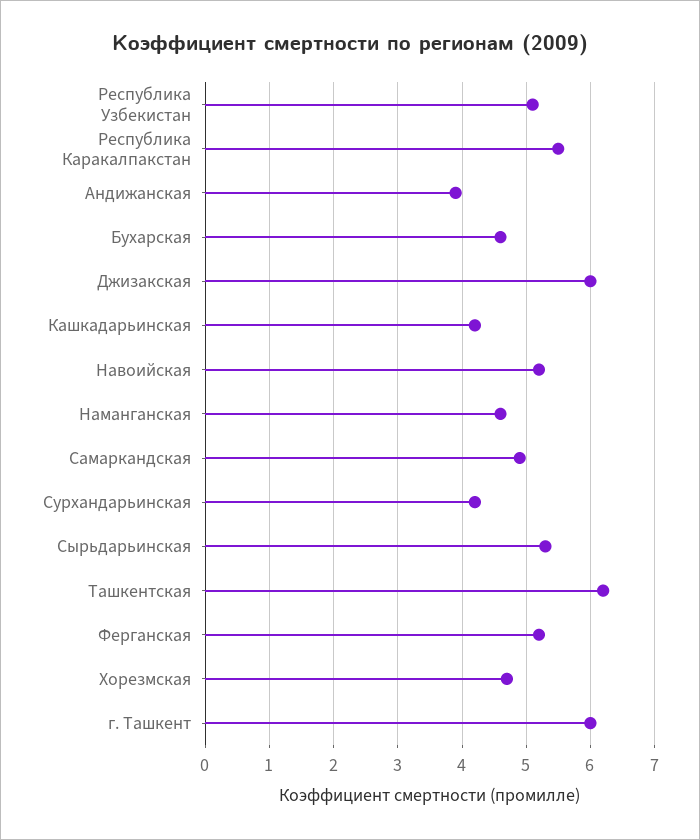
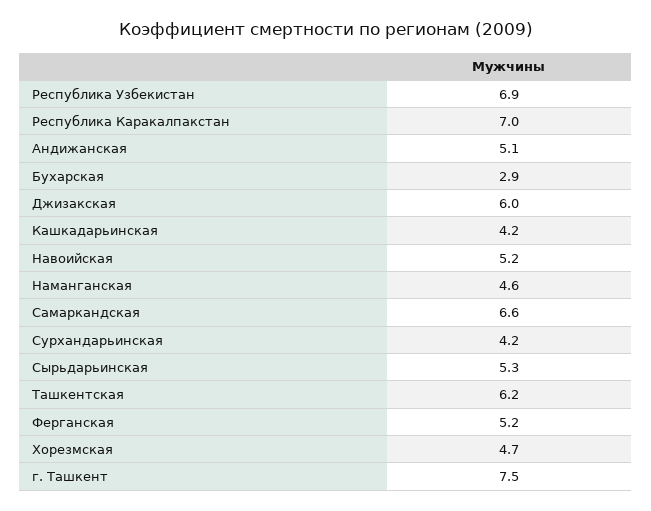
Республика Узбекистан: 5.1 -> 6.9
Республика Каракалпакстан: 5.5 -> 7
Андижанская: 3.9 -> 5.1
Бухарская: 4.6 -> 2.9
Самаркандская: 4.9 -> 6.6
г. Ташкент: 6 -> 7.5

